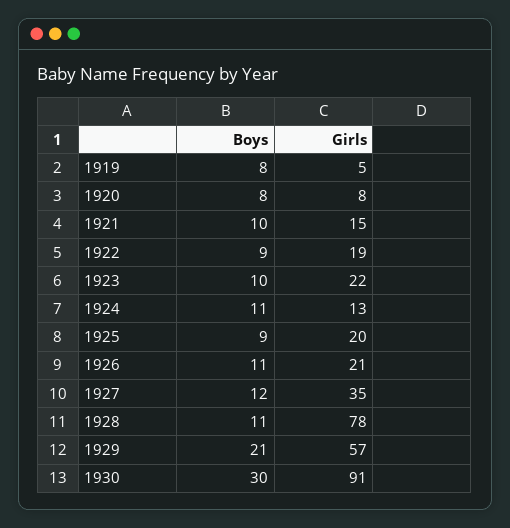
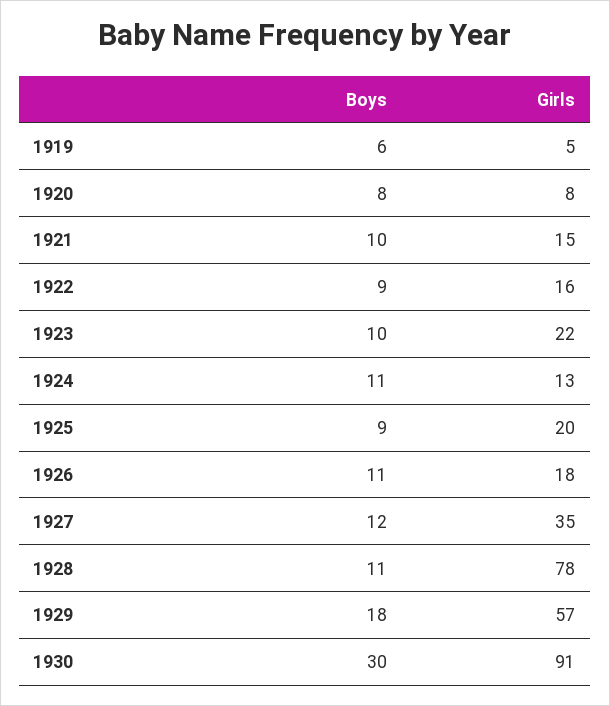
Boys, 1919: 8 -> 6
Girls, 1922: 19 -> 16
Girls, 1926: 21 -> 18
Boys, 1929: 21 -> 18

